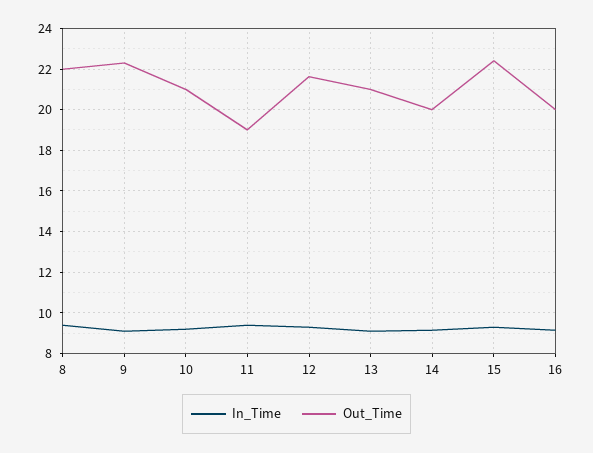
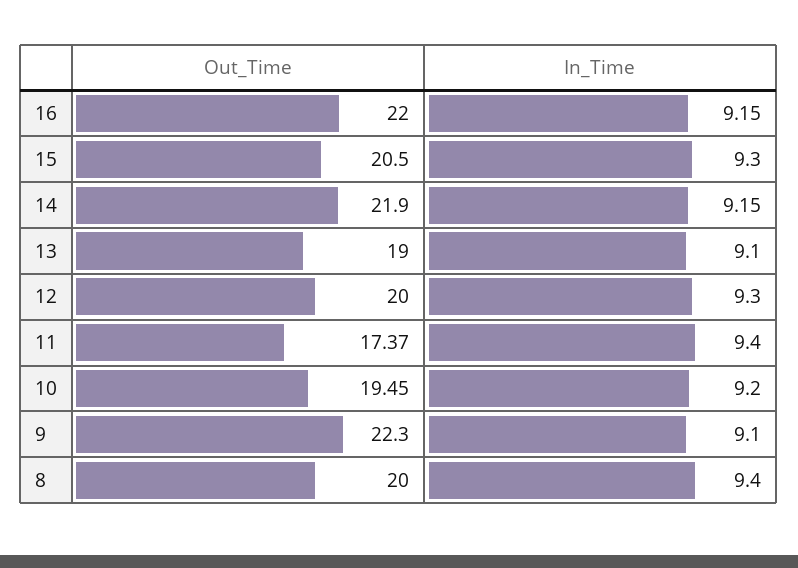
Out_Time, 8: 22 -> 20
Out_Time, 10: 21 -> 19.45
Out_Time, 11: 19 -> 17.37
Out_Time, 12: 21.5 -> 20
Out_Time, 13: 21 -> 19
Out_Time, 14: 20 -> 21.9
Out_Time, 15: 22.5 -> 20.5
Out_Time, 16: 20 -> 22

